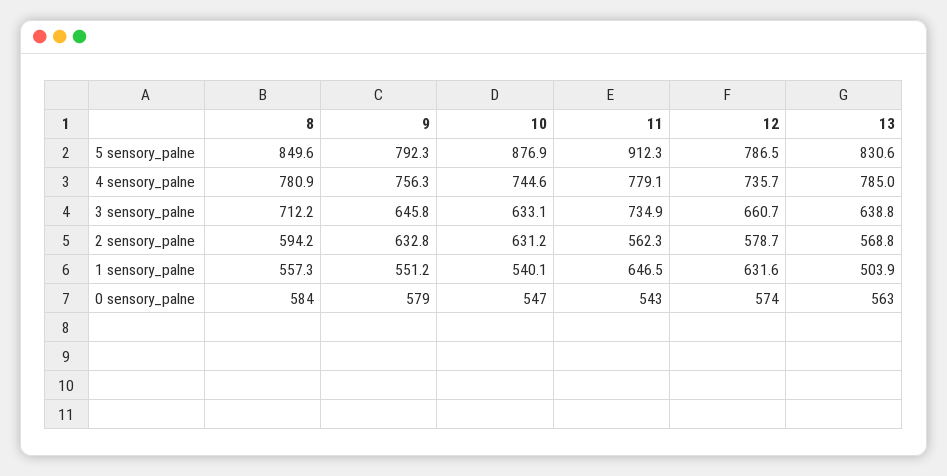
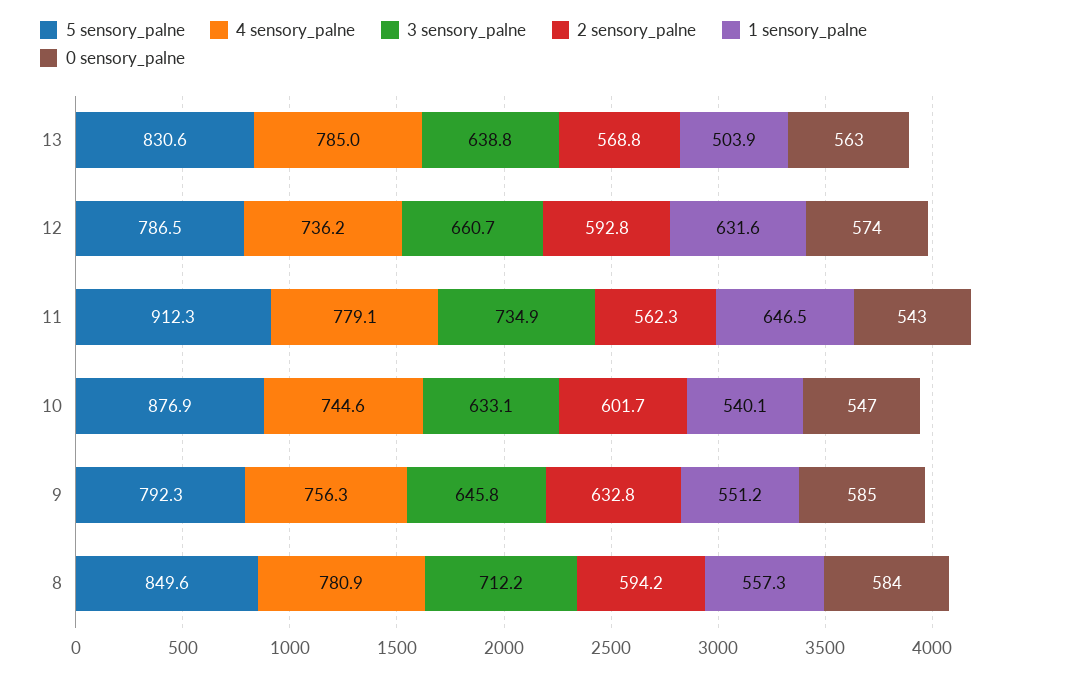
4 sensory_palne, 12: 735.7 -> 736.2
2 sensory_palne, 10: 631.2 -> 601.7
2 sensory_palne, 12: 578.7 -> 592.8
0 sensory_palne, 9: 579 -> 585

